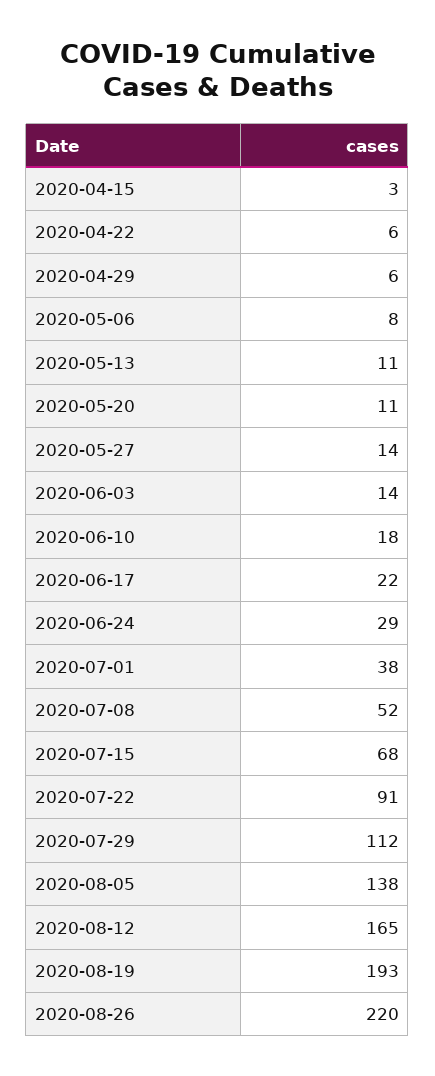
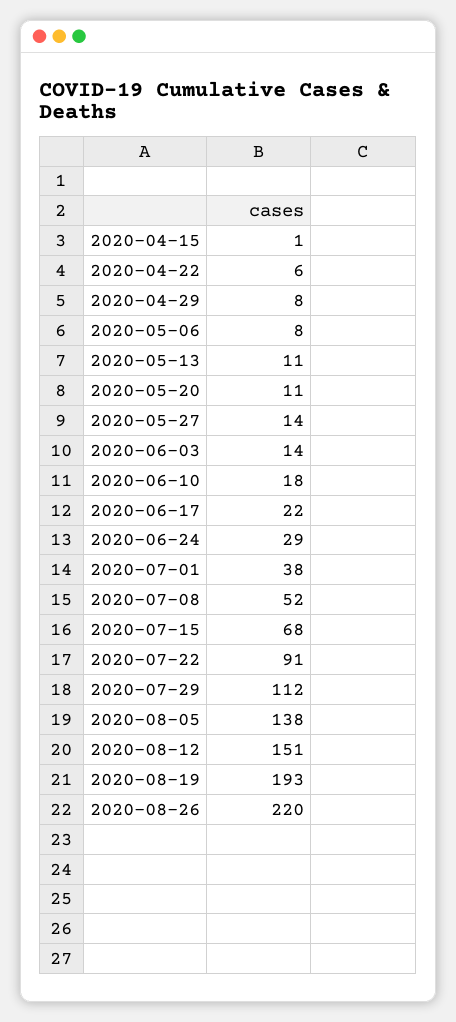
2020-04-15: 3 -> 1
2020-04-29: 6 -> 8
2020-08-12: 165 -> 151

